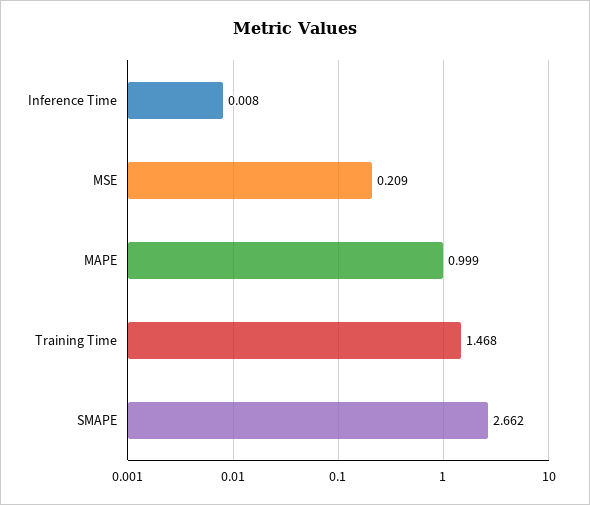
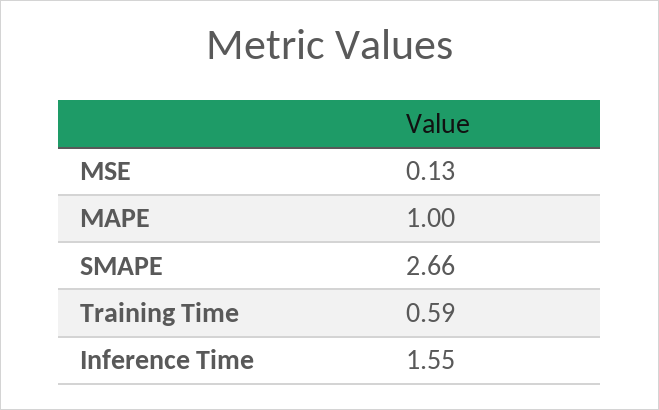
Inference Time: 0.008 -> 1.55
MSE: 0.209 -> 0.13
Training Time: 1.468 -> 0.59

